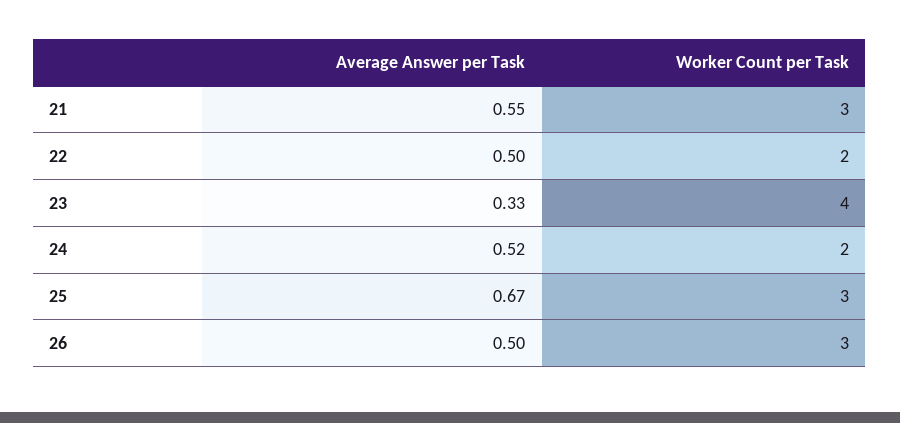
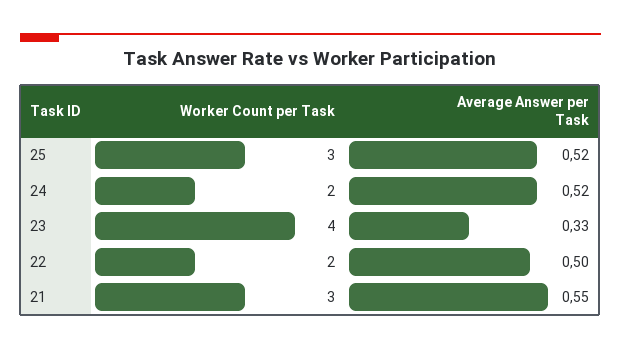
Average Answer per Task, 25: 0.67 -> 0.52
Average Answer per Task, 26: 0.5 -> none
Worker Count per Task, 26: 3 -> none

